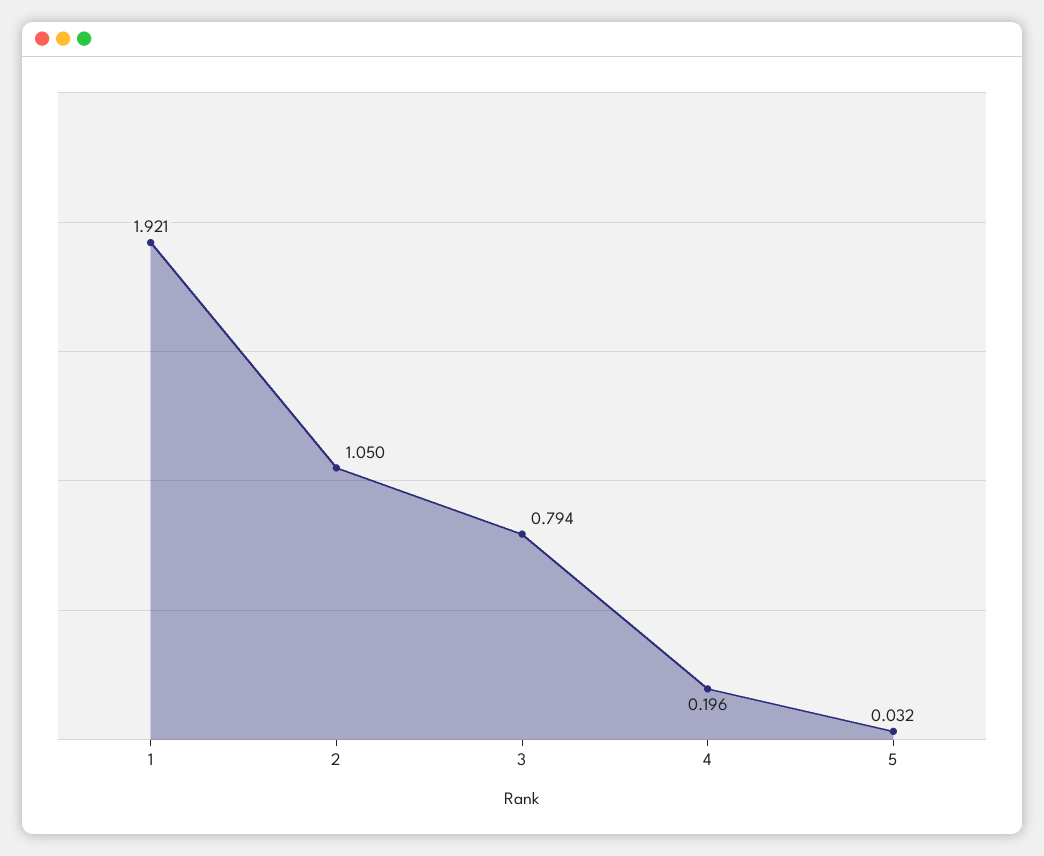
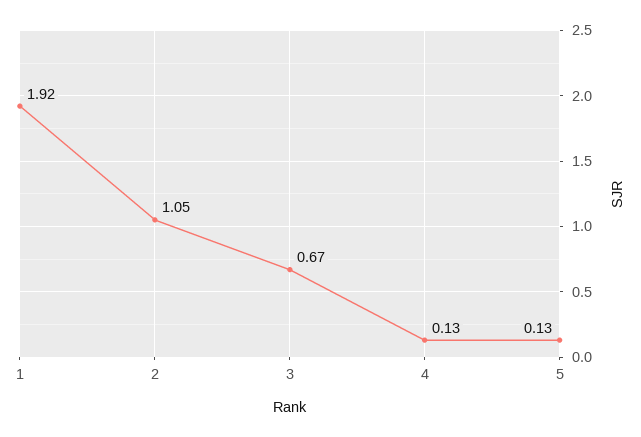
3: 0.794 -> 0.67
4: 0.196 -> 0.13
5: 0.032 -> 0.13

